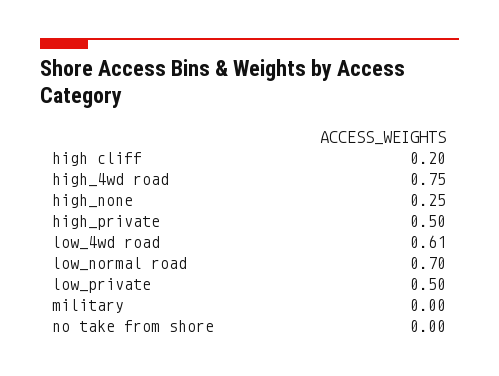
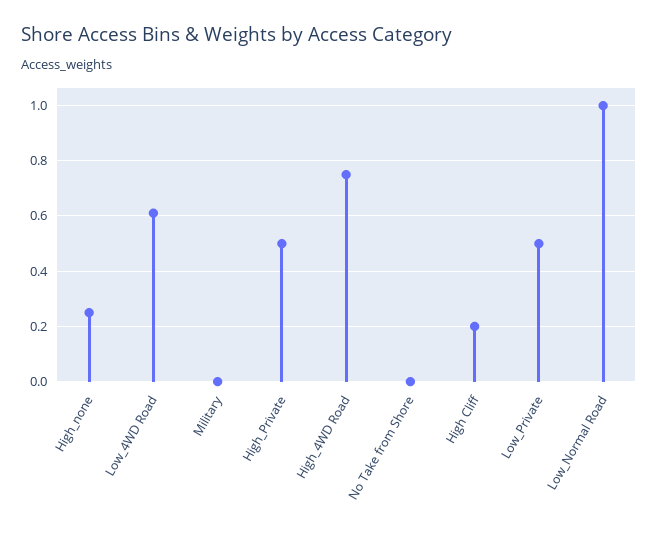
low_normal road: 0.7 -> 1

